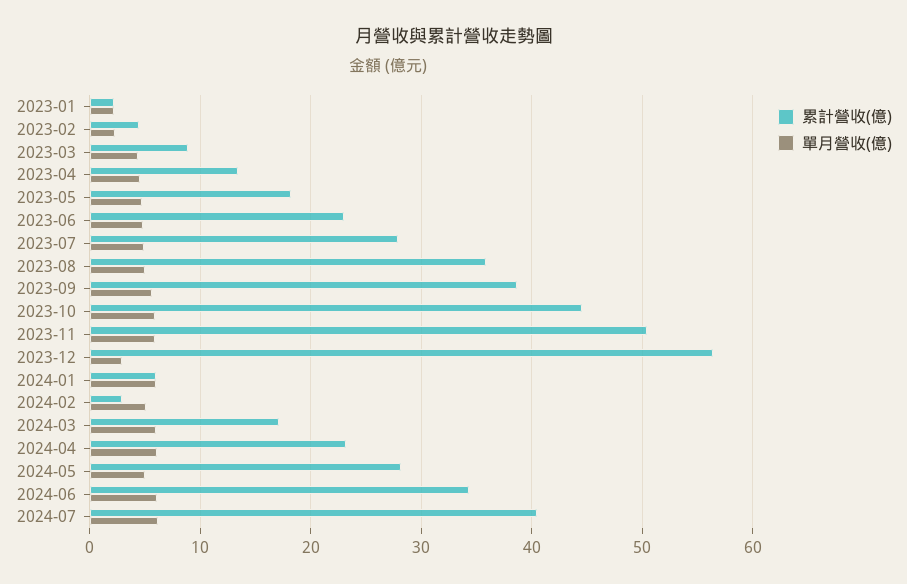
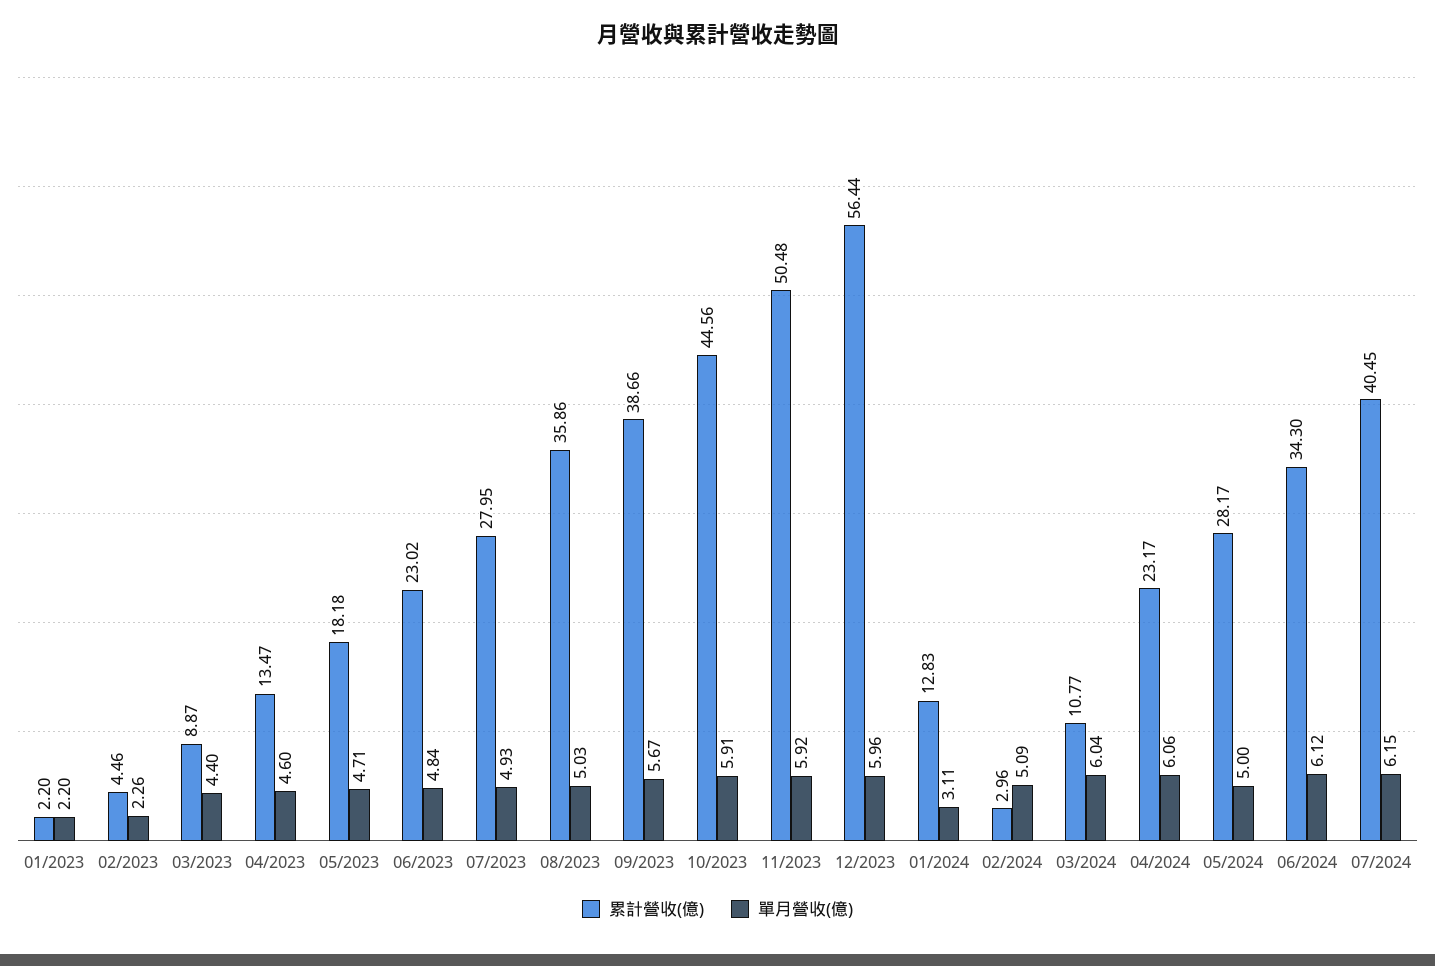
單月營收(億), 2023-12: 3 -> 5.96
累計營收(億), 2024-01: 6 -> 12.83
單月營收(億), 2024-01: 6 -> 3.11
累計營收(億), 2024-03: 17 -> 10.77

